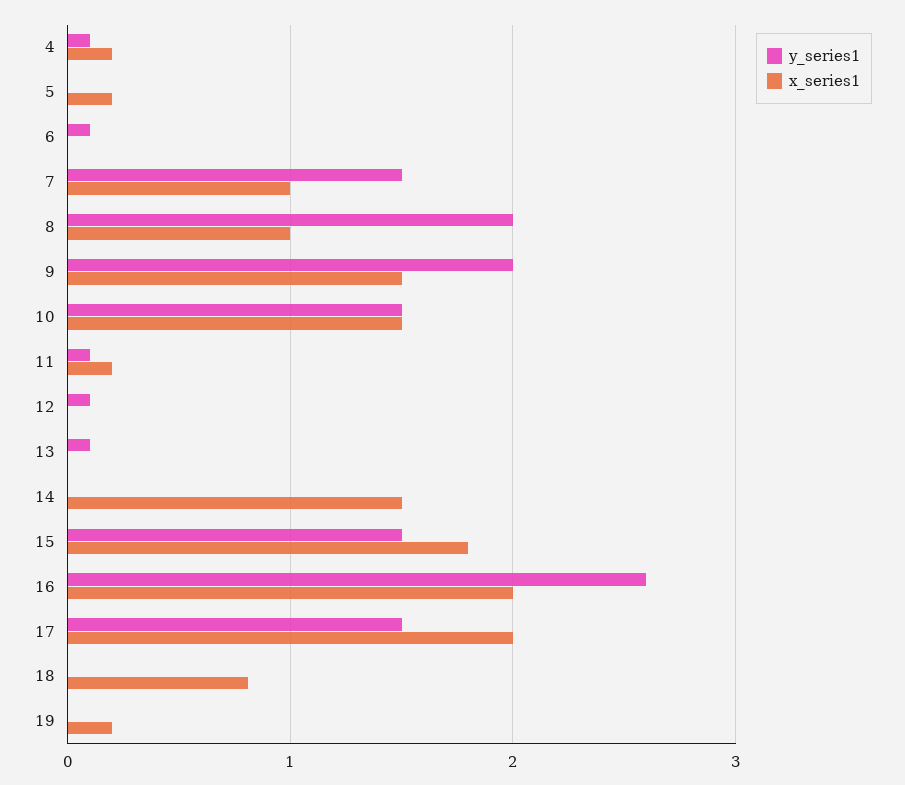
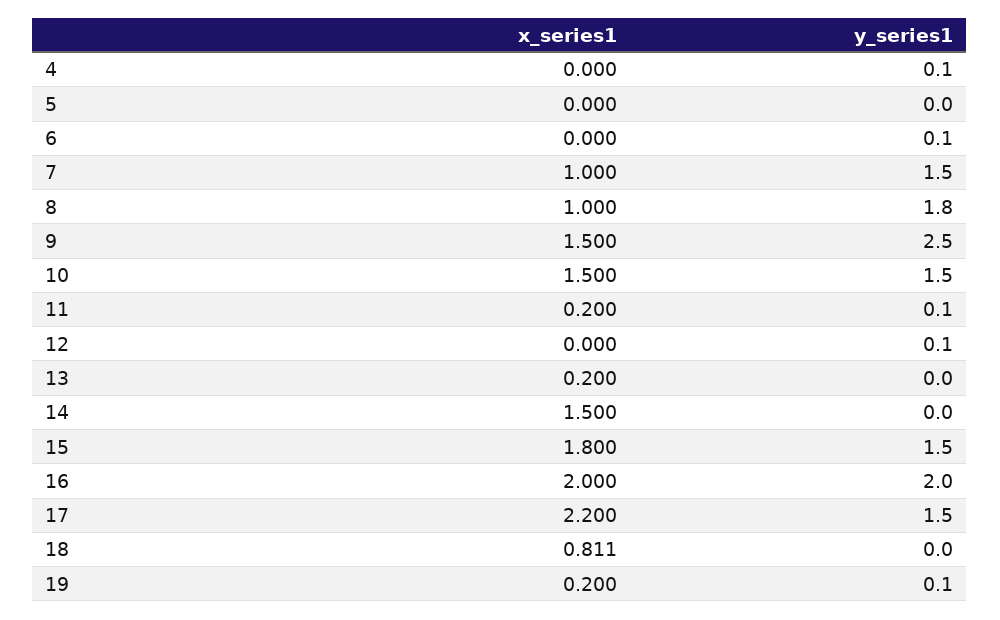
x_series1, 4: 0.2 -> 0
x_series1, 5: 0.2 -> 0
y_series1, 8: 2 -> 1.8
y_series1, 9: 2 -> 2.5
y_series1, 13: 0.1 -> 0
x_series1, 13: 0 -> 0.2
y_series1, 16: 2.6 -> 2
x_series1, 17: 2 -> 2.2
y_series1, 19: 0 -> 0.1

